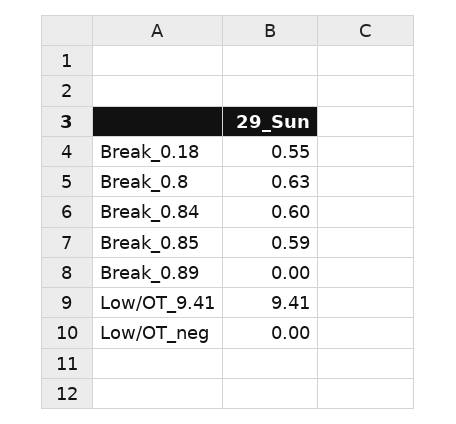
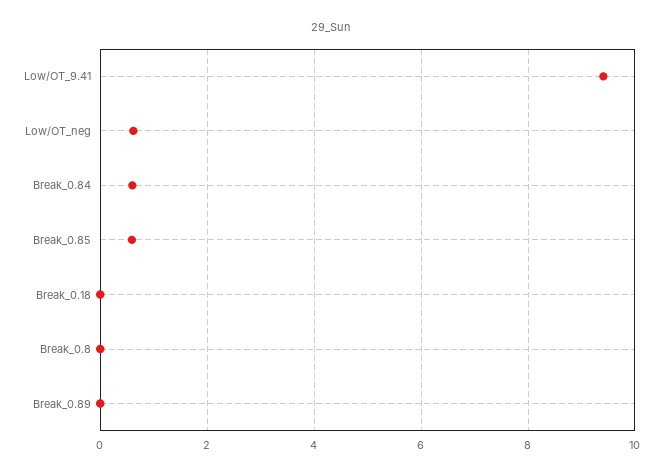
Break_0.18: 0.55 -> 0
Break_0.8: 0.63 -> 0
Low/OT_neg: 0 -> 0.6

